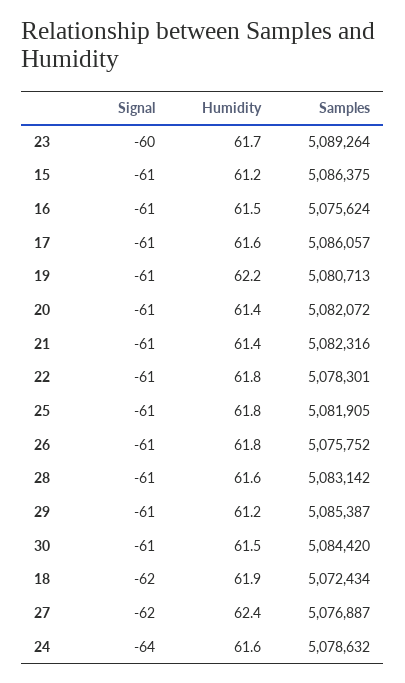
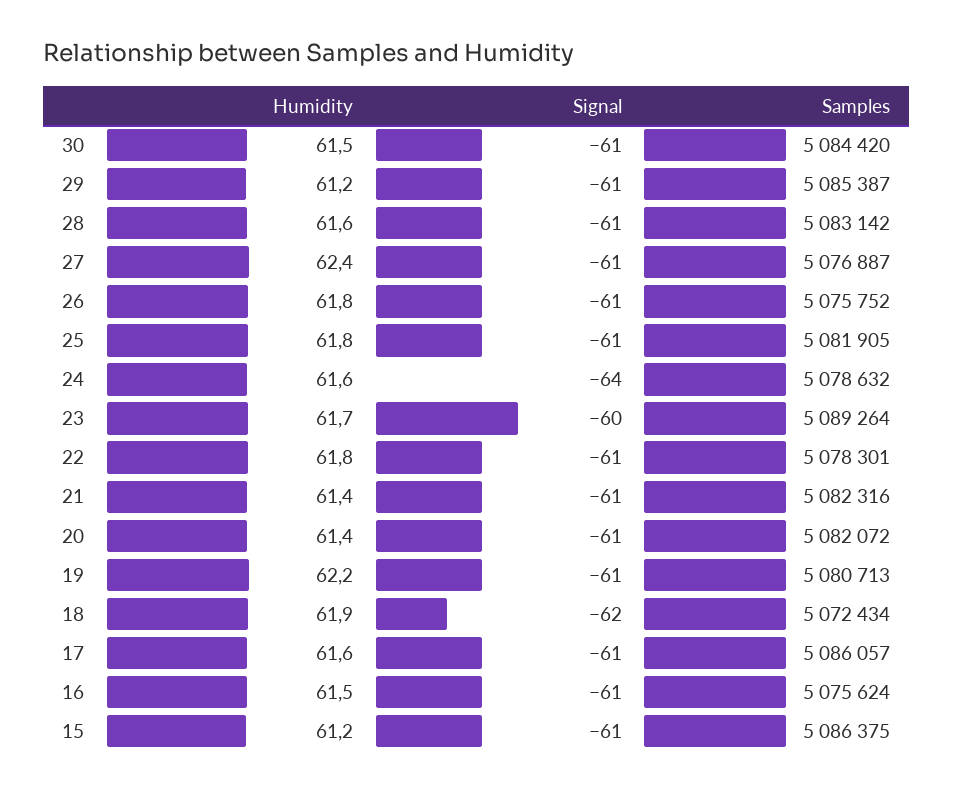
Signal, 27: -62 -> -61

